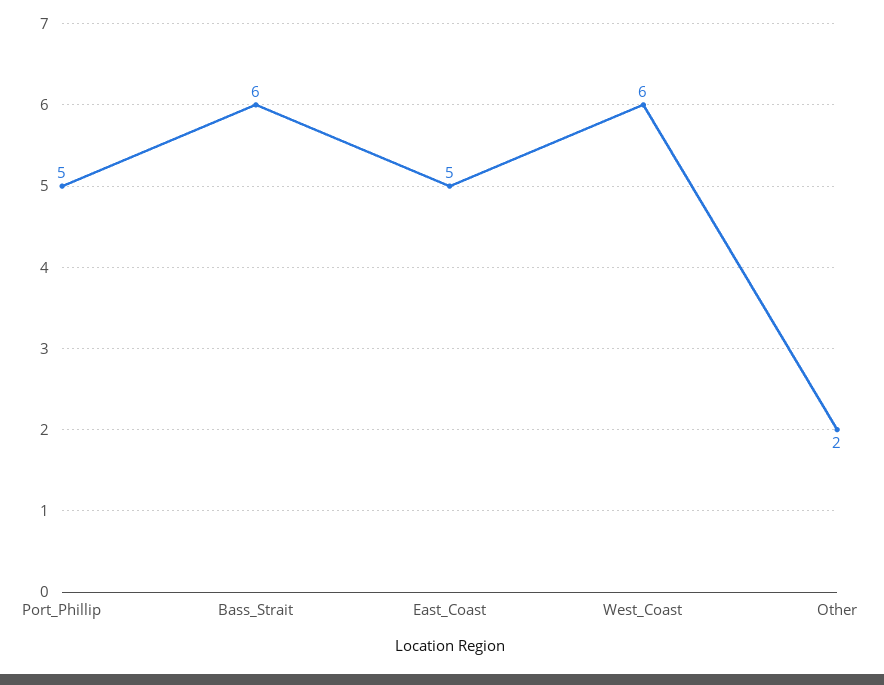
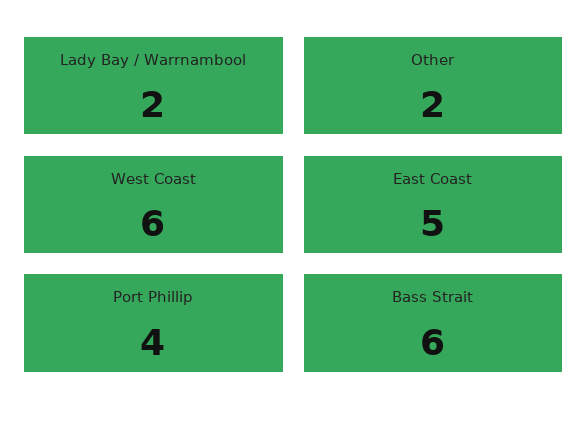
Port_Phillip: 5 -> 4
Lady Bay / Warrnambool: none -> 2

